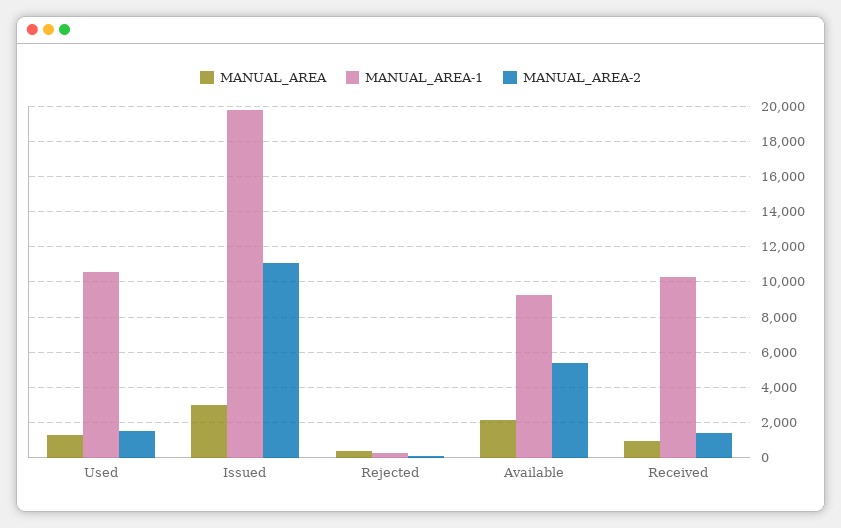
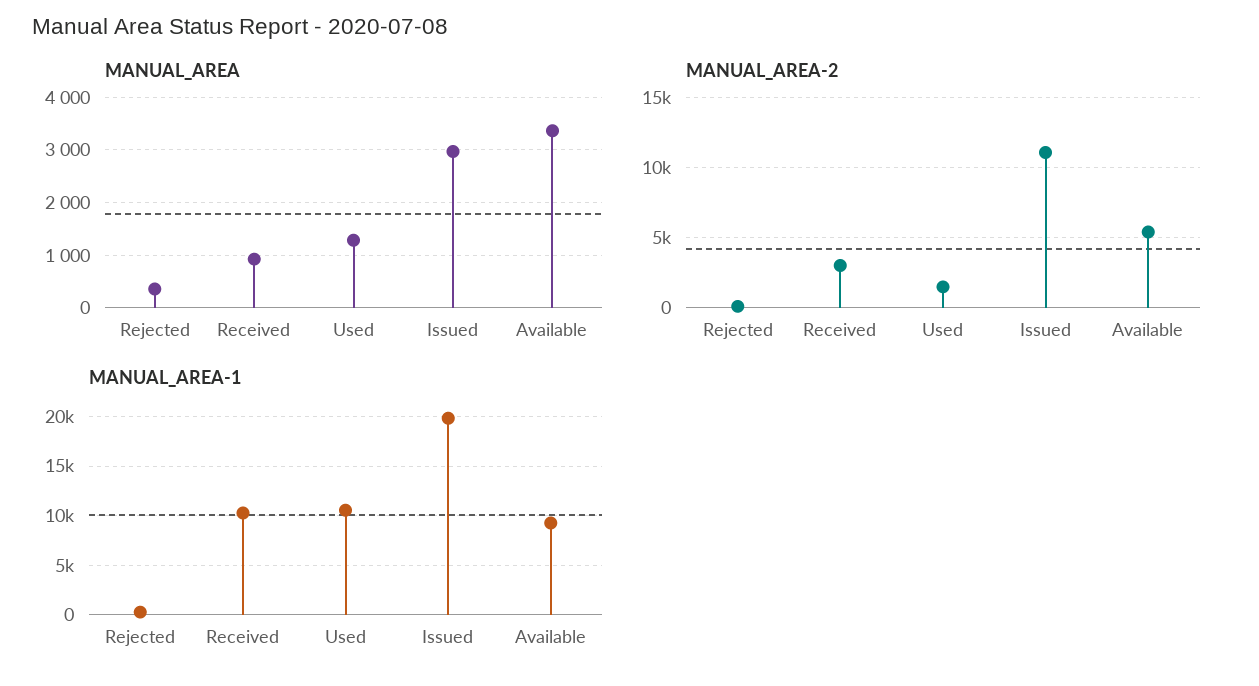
MANUAL_AREA, Available: 2000 -> 3400
MANUAL_AREA-2, Received: 1500 -> 3000

